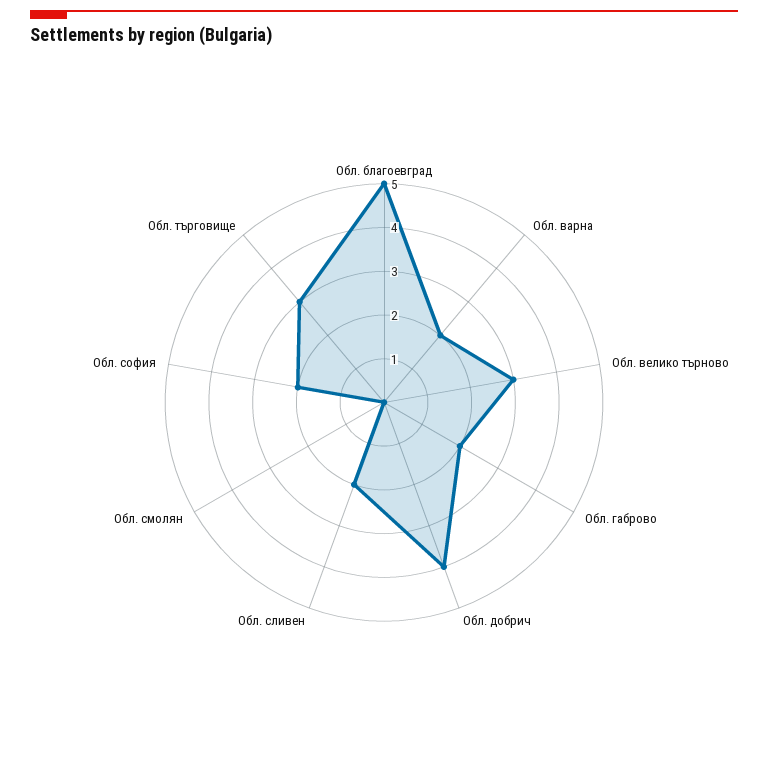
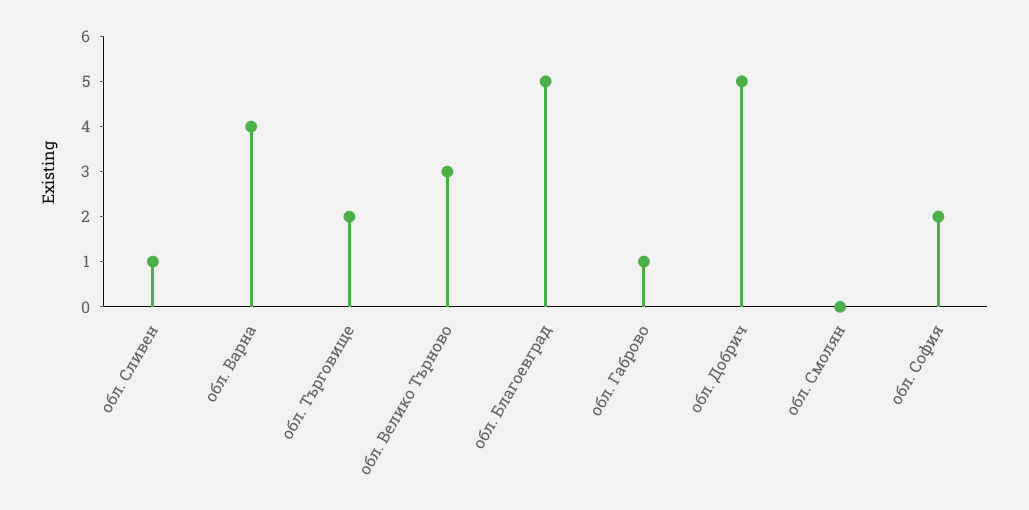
Обл. варна: 2 -> 4
Обл. габрово: 2 -> 1
Обл. добрич: 4 -> 5
Обл. сливен: 2 -> 1
Обл. търговище: 3 -> 2

